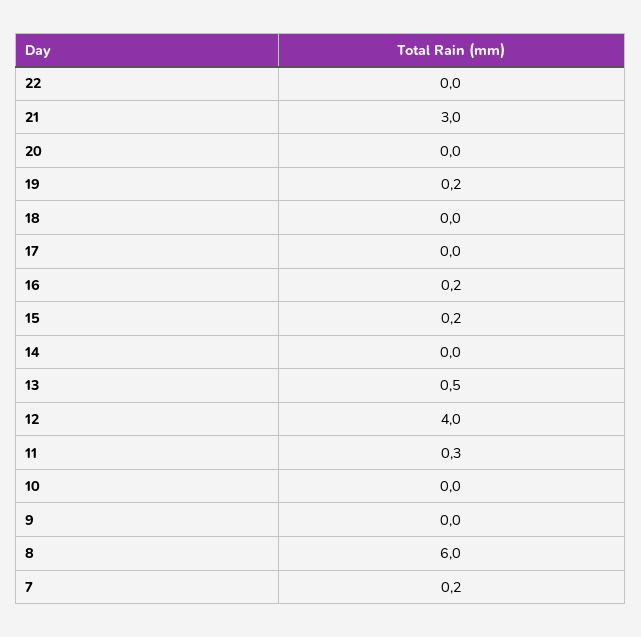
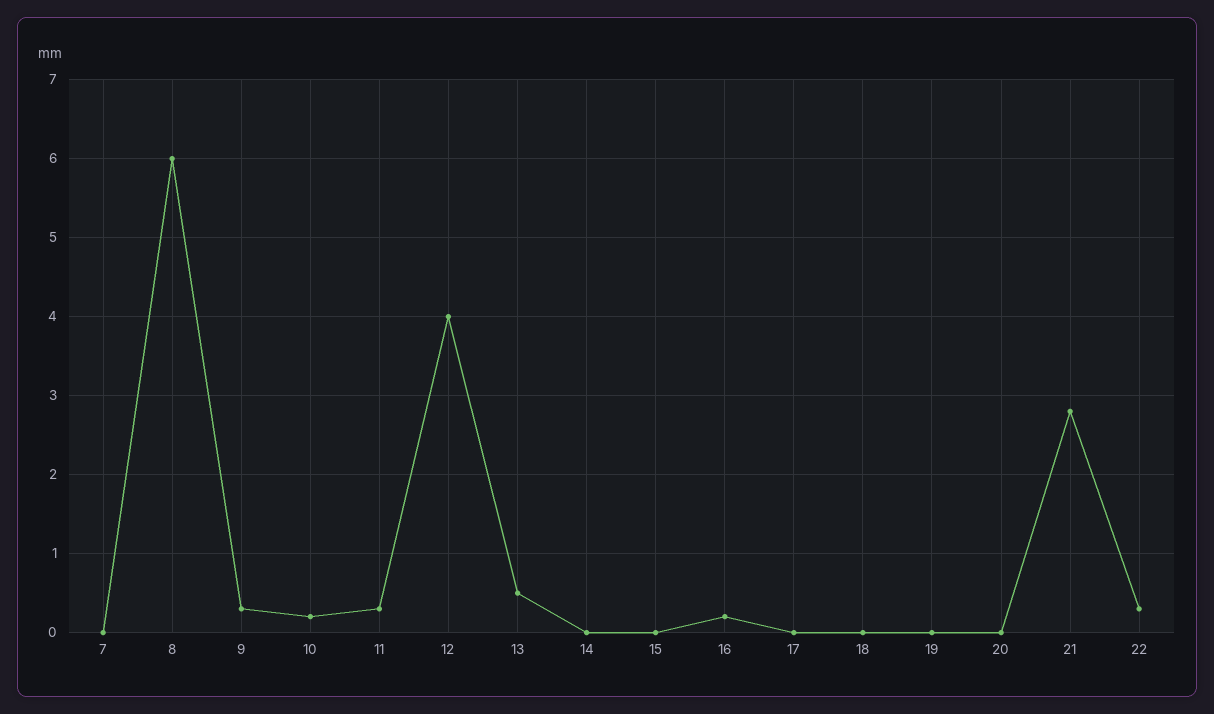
22: 0 -> 0.3
21: 3 -> 2.8
19: 0.2 -> 0
15: 0.2 -> 0
10: 0 -> 0.2
9: 0 -> 0.3
7: 0.2 -> 0

